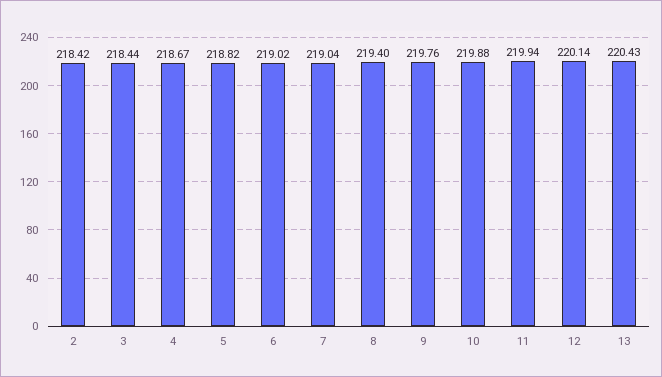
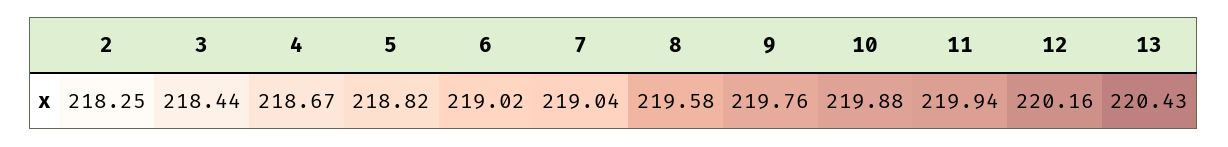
2: 218.42 -> 218.25
8: 219.4 -> 219.58
12: 220.14 -> 220.16

